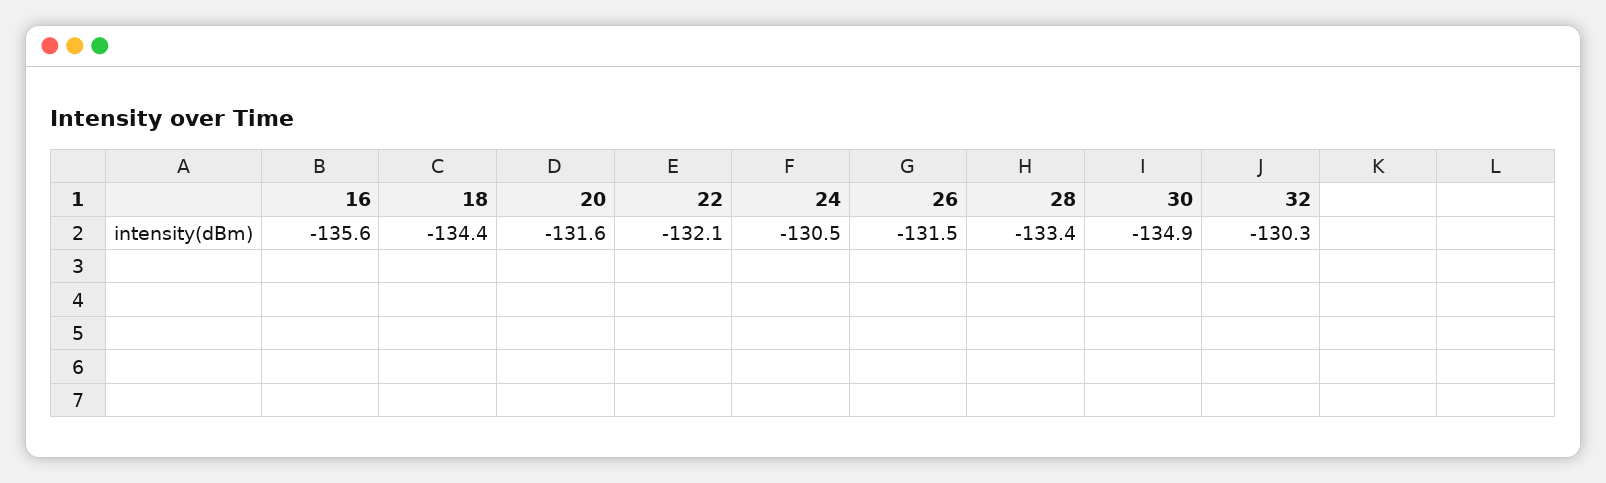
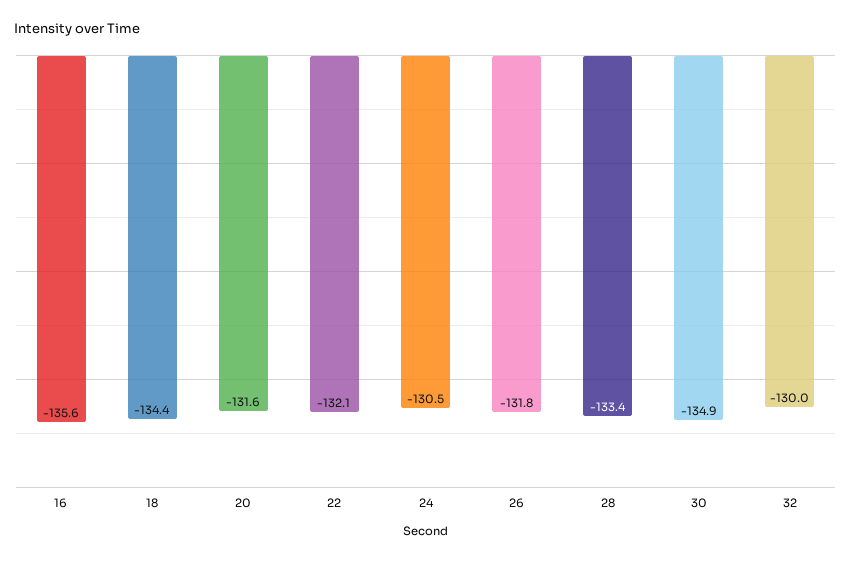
26: -131.5 -> -131.8
32: -130.3 -> -130

